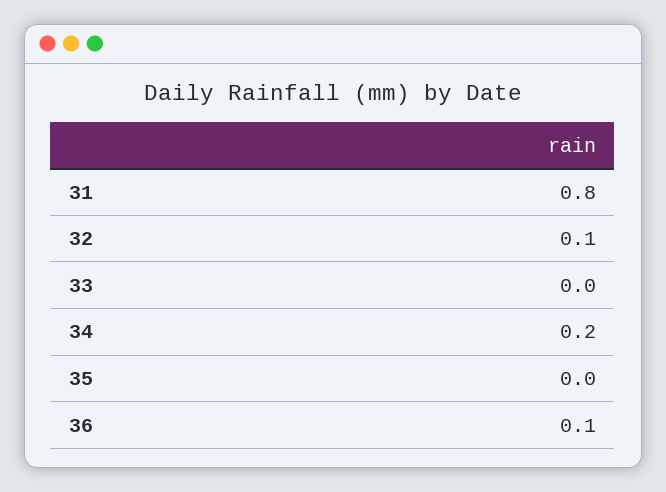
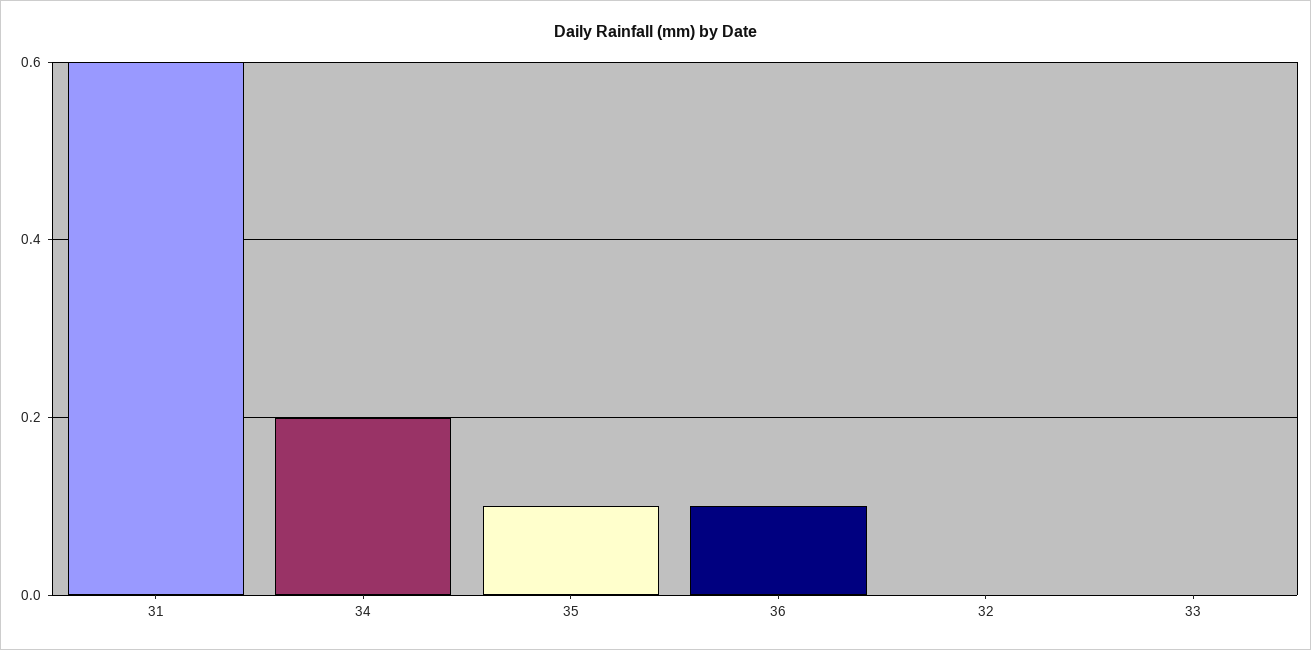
31: 0.8 -> 0.6
32: 0.1 -> 0
35: 0 -> 0.1

